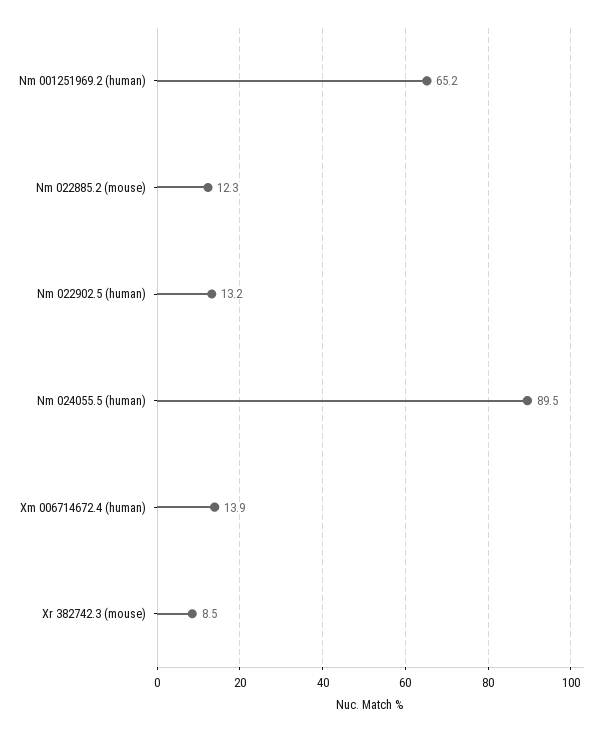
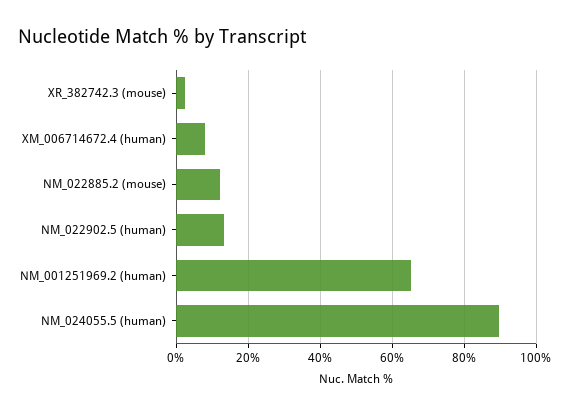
Xm 006714672.4 (human): 13.9 -> 8
Xr 382742.3 (mouse): 8.5 -> 2

